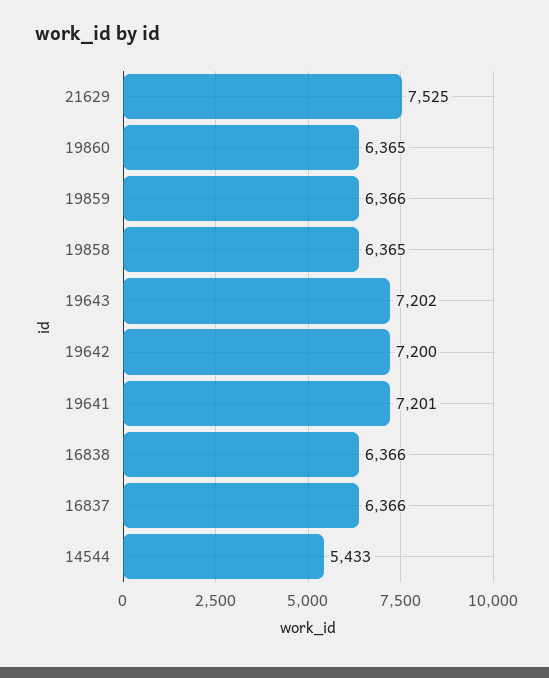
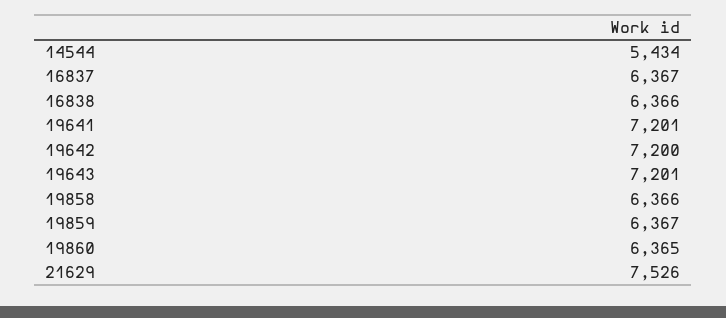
21629: 7525 -> 7526
19859: 6366 -> 6367
19858: 6365 -> 6366
19643: 7202 -> 7201
16837: 6366 -> 6367
14544: 5433 -> 5434

